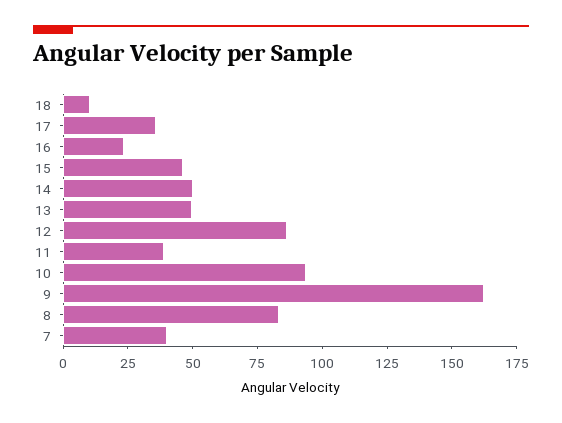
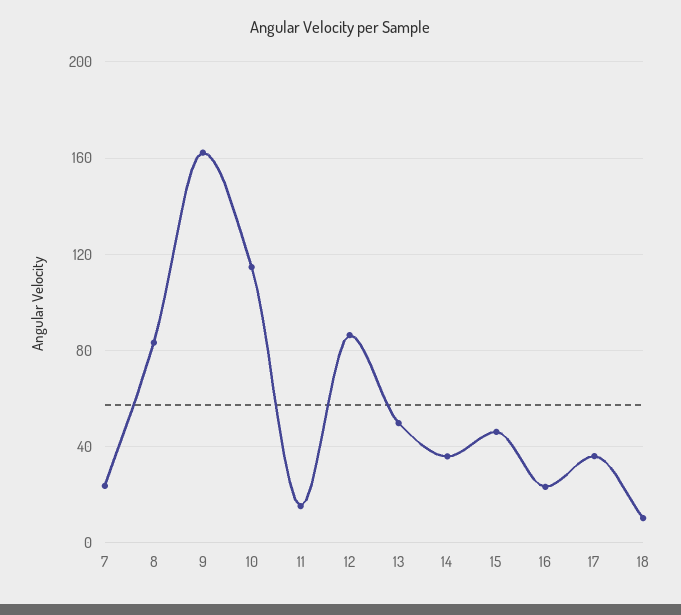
14: 50 -> 35
11: 40 -> 15
10: 95 -> 115
7: 40 -> 25

